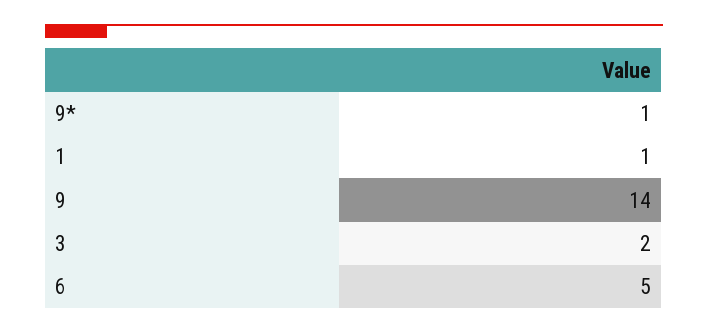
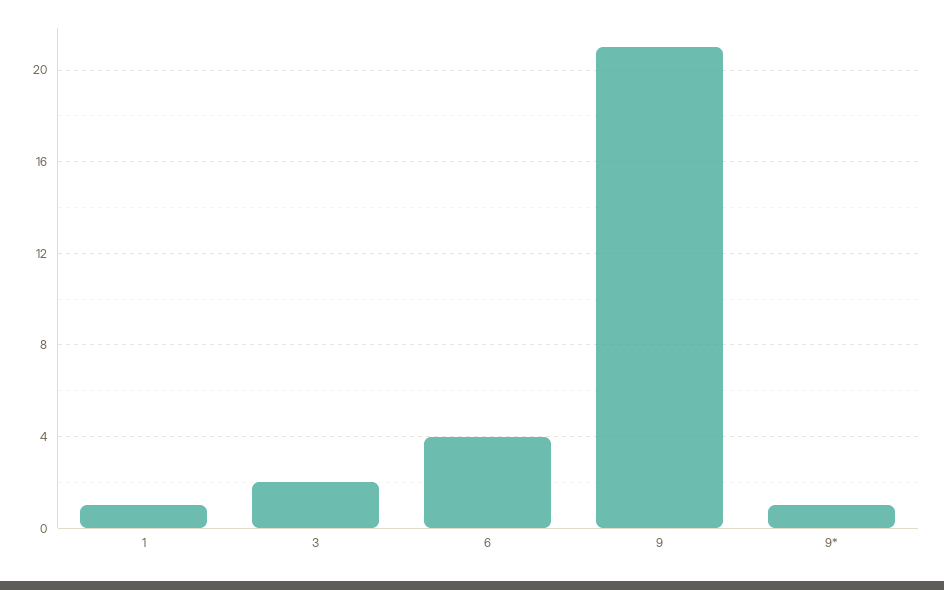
9: 14 -> 21
6: 5 -> 4

